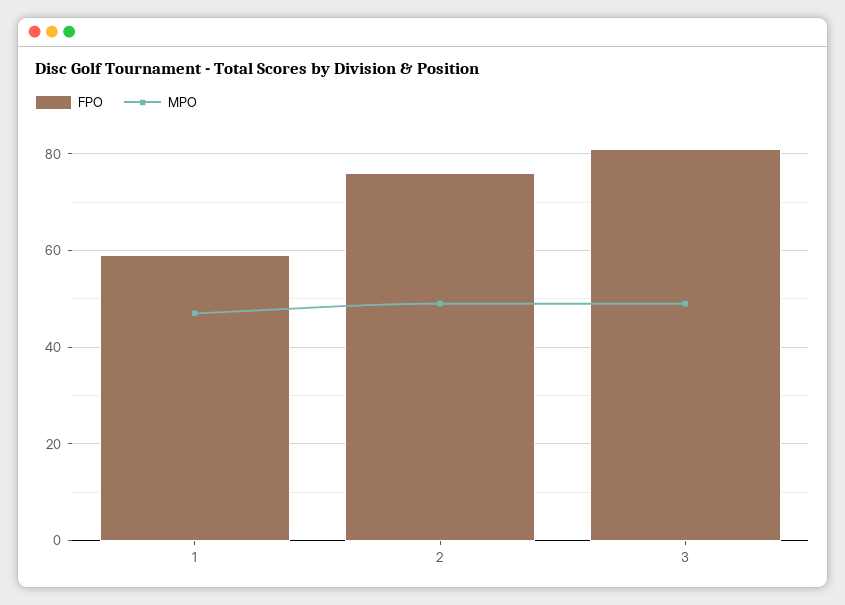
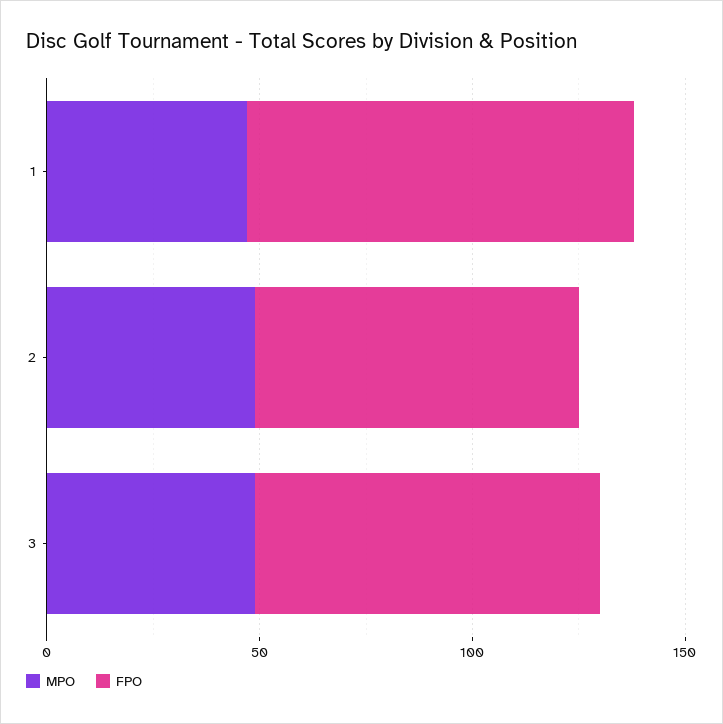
FPO, 1: 60 -> 90

